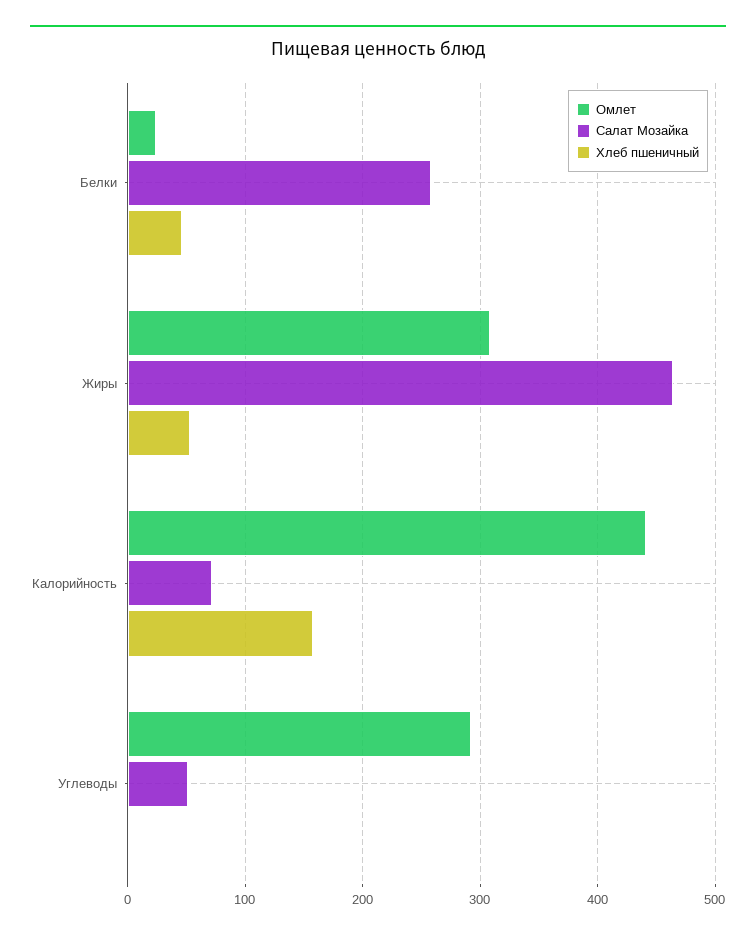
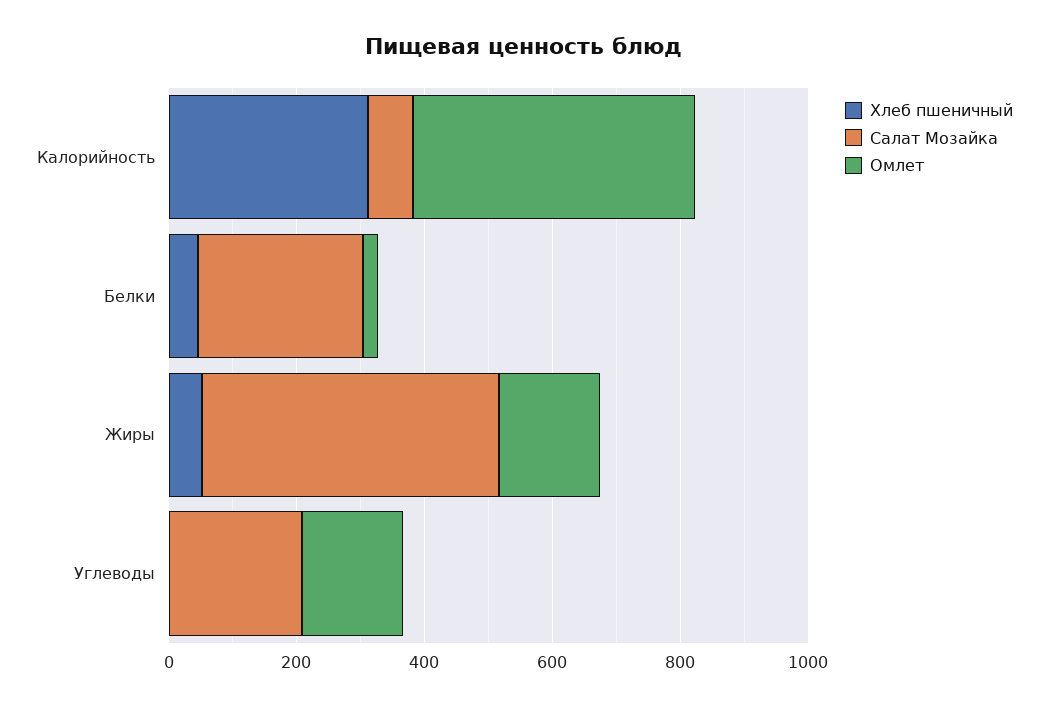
Омлет, Жиры: 310 -> 150
Хлеб пшеничный, Калорийность: 160 -> 300
Омлет, Углеводы: 290 -> 150
Салат Мозайка, Углеводы: 50 -> 200

